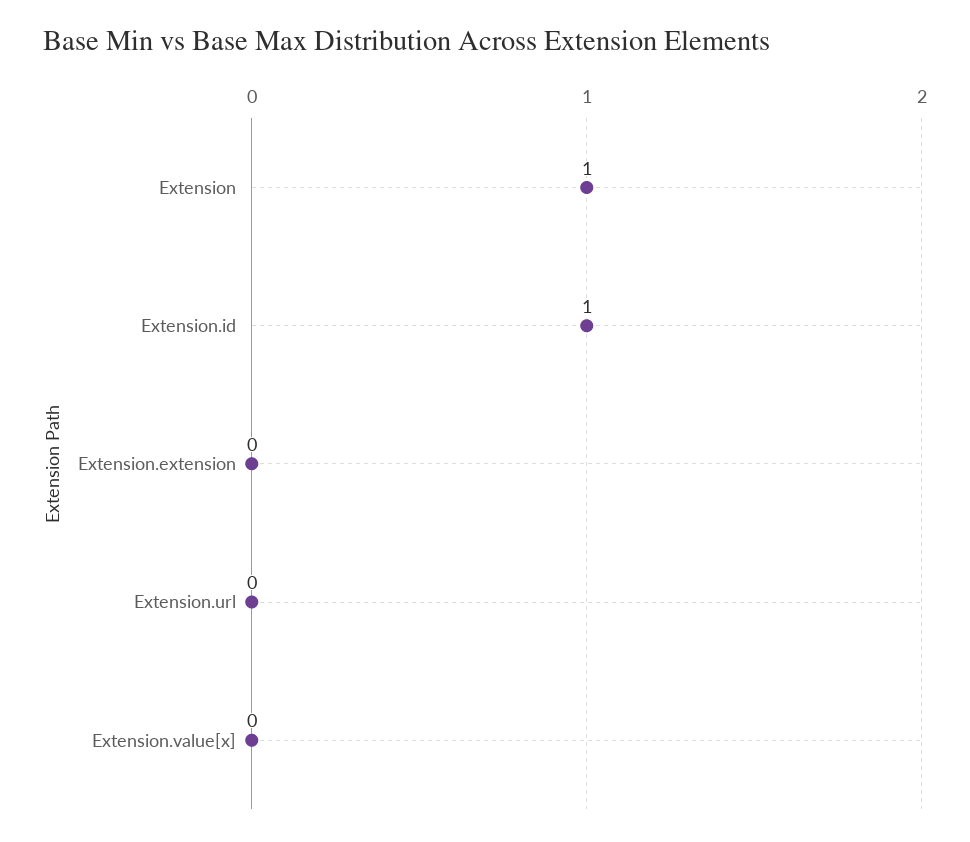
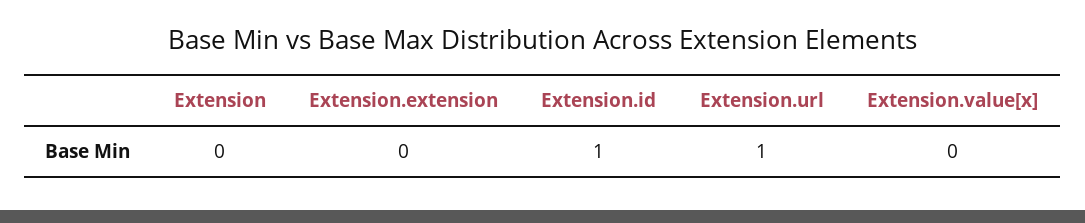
Extension: 1 -> 0
Extension.url: 0 -> 1

